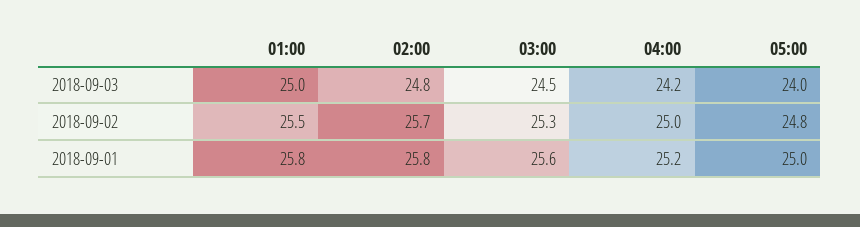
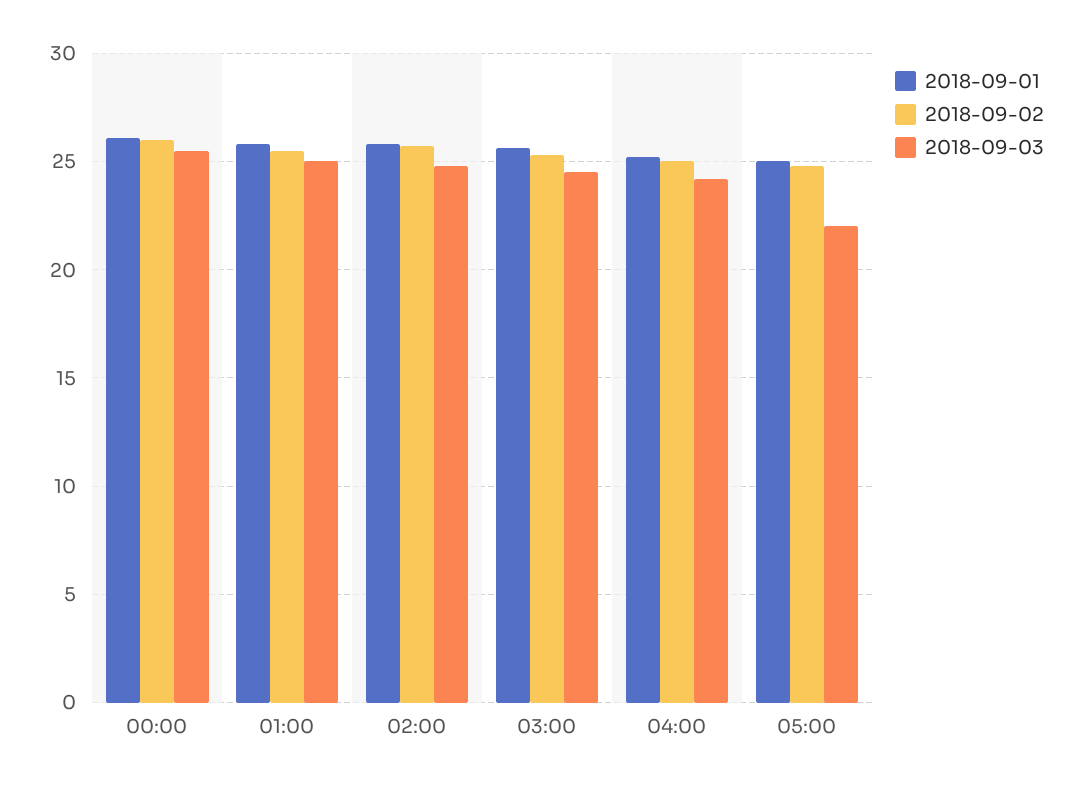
2018-09-03, 05:00: 24 -> 22
2018-09-01, 00:00: none -> 26
2018-09-02, 00:00: none -> 26
2018-09-03, 00:00: none -> 25.5

